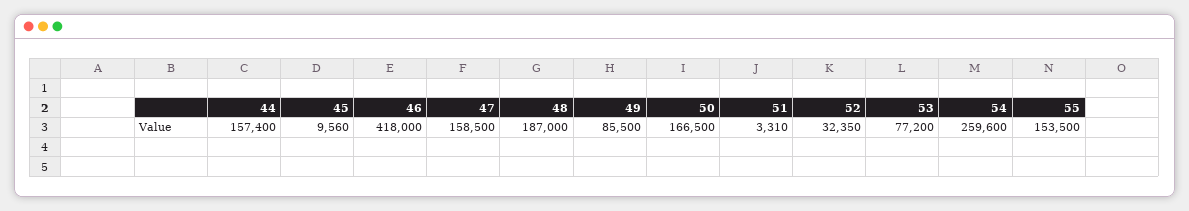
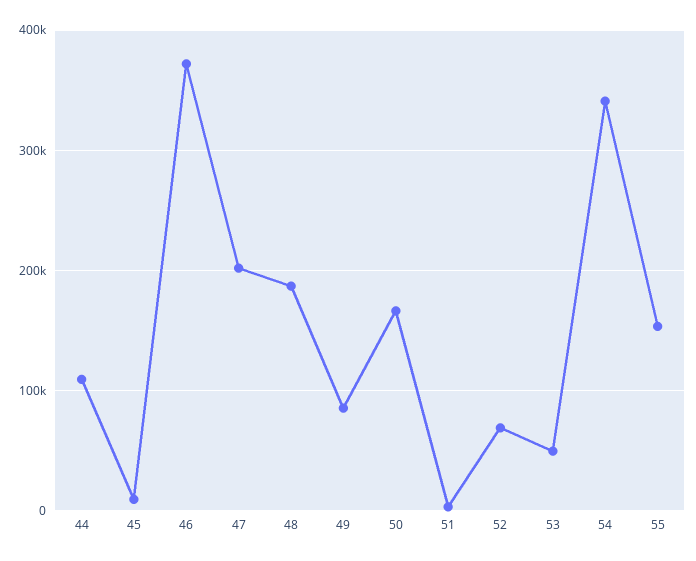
44: 157400 -> 110000
46: 418000 -> 370000
47: 158500 -> 200000
52: 32350 -> 70000
53: 77200 -> 50000
54: 259600 -> 340000

